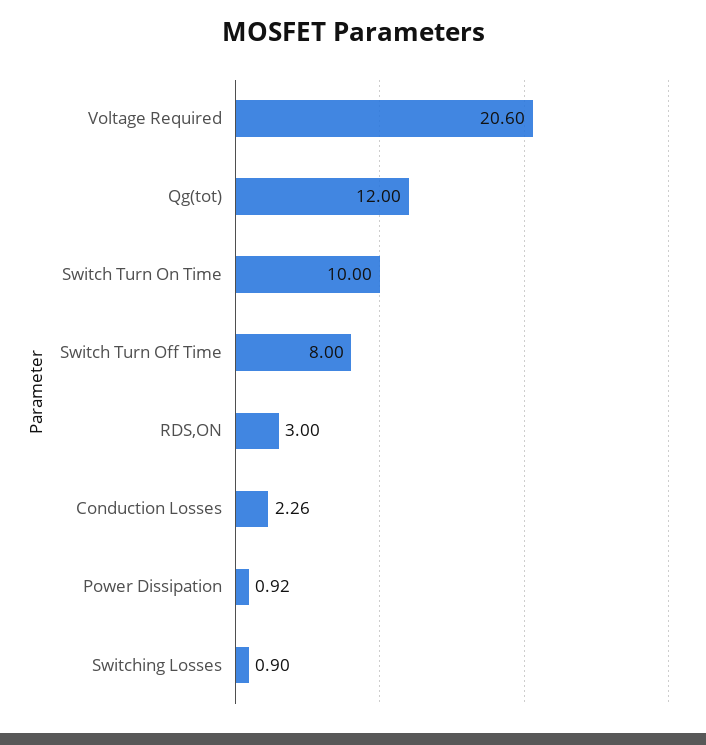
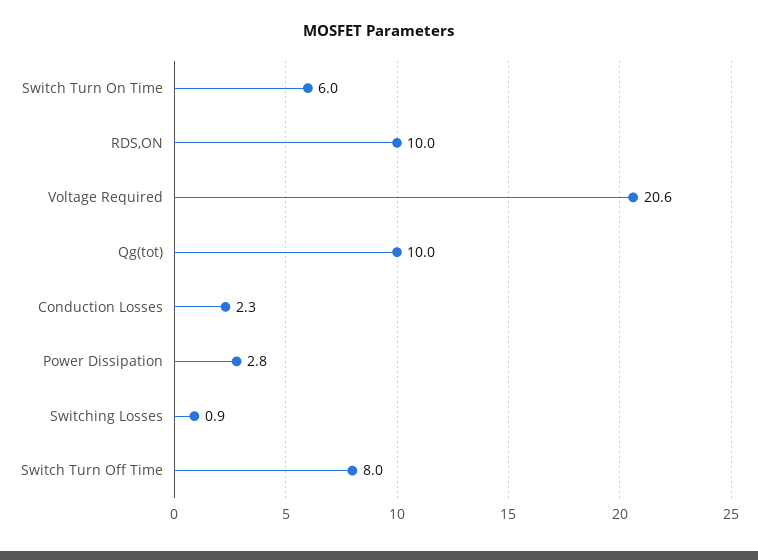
Qg(tot): 12 -> 10
Switch Turn On Time: 10 -> 6
RDS,ON: 3 -> 10
Power Dissipation: 0.92 -> 2.8

